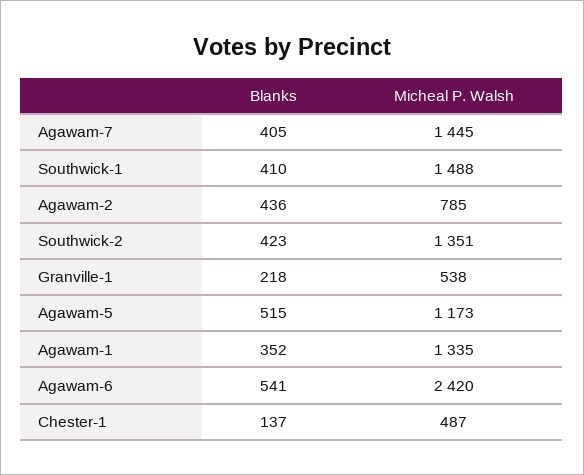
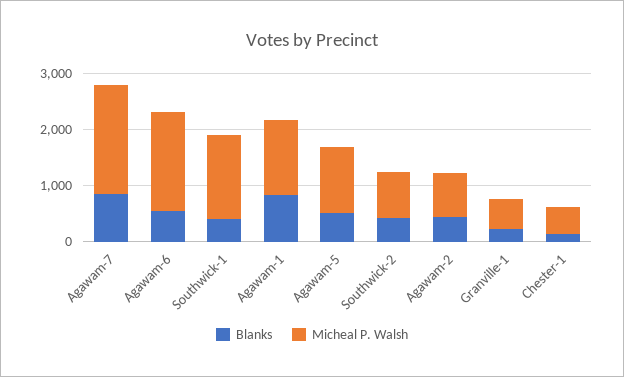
Blanks, Agawam-7: 405 -> 800
Micheal P. Walsh, Agawam-7: 1445 -> 2000
Micheal P. Walsh, Southwick-2: 1351 -> 800
Blanks, Agawam-1: 352 -> 800
Micheal P. Walsh, Agawam-6: 2420 -> 1800

